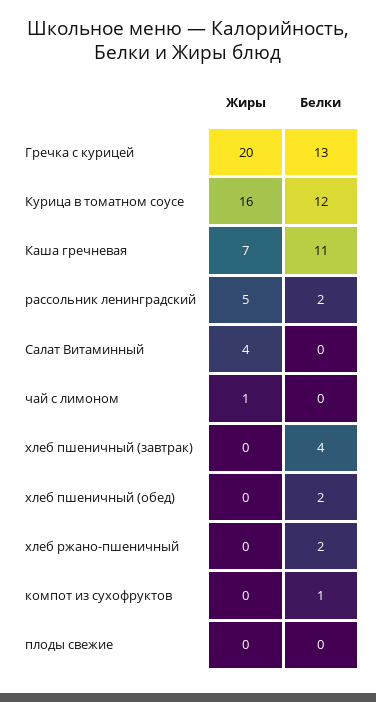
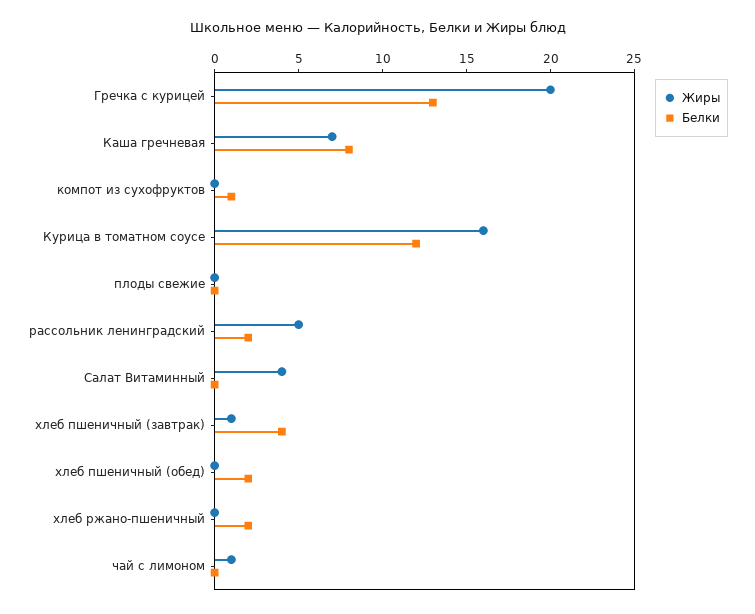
Белки, Каша гречневая: 11 -> 8
Жиры, хлеб пшеничный (завтрак): 0 -> 1

